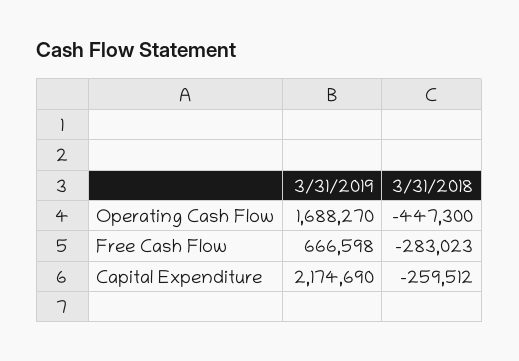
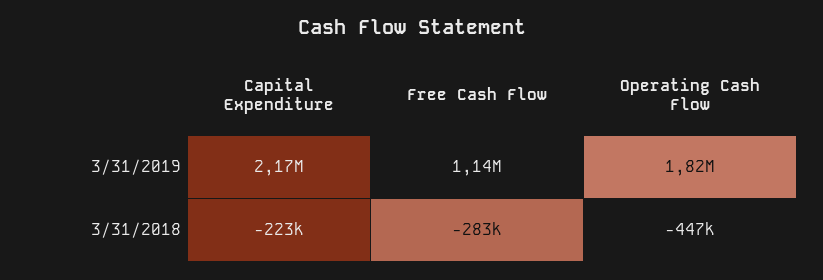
3/31/2019, Operating Cash Flow: 1688270 -> 1820000
3/31/2019, Free Cash Flow: 666598 -> 1140000
3/31/2018, Capital Expenditure: -259512 -> -223000

